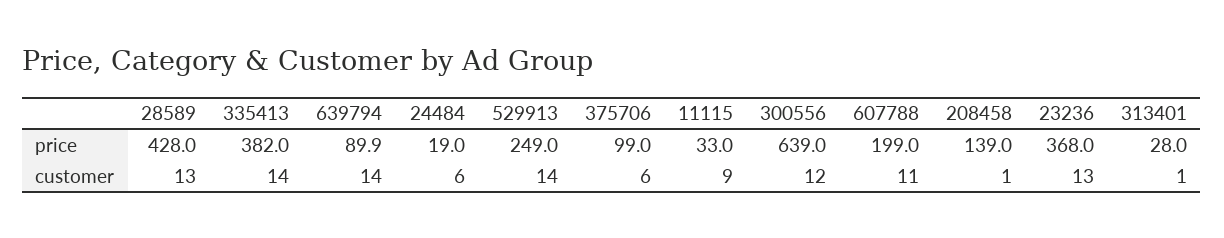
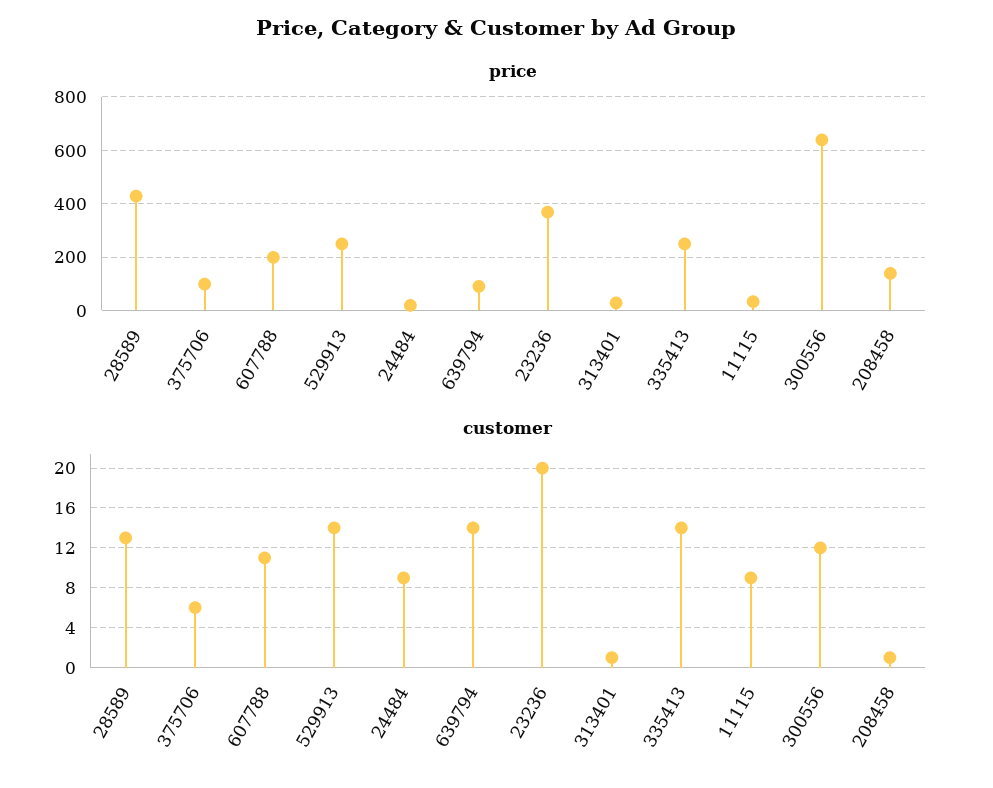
price, 335413: 382 -> 250
customer, 24484: 6 -> 9
customer, 23236: 13 -> 20

